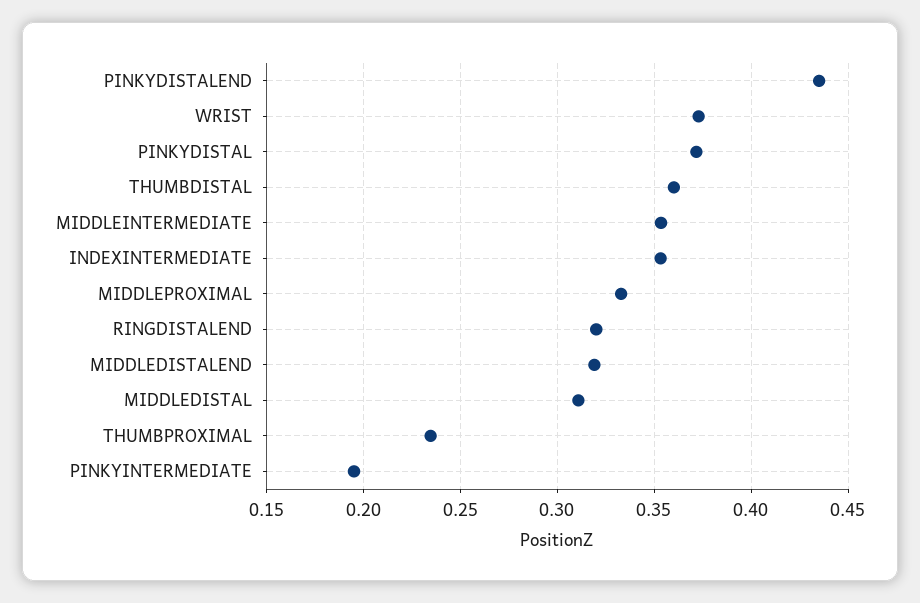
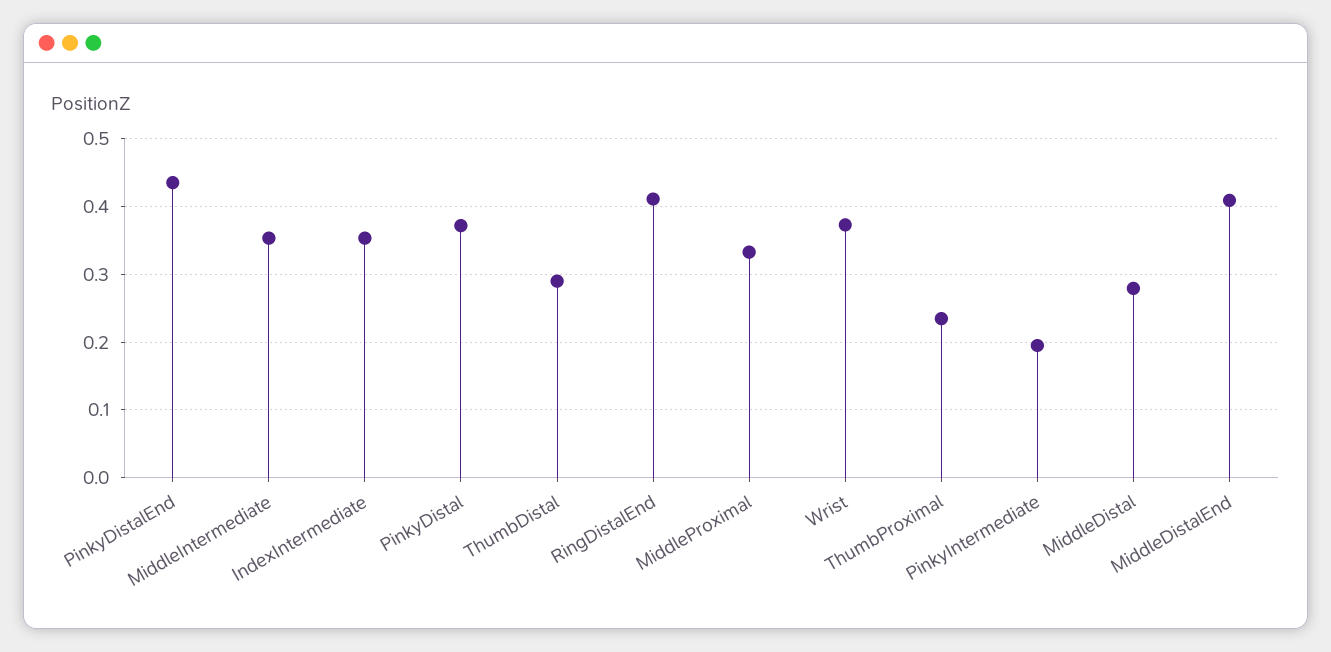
THUMBDISTAL: 0.36 -> 0.29
RINGDISTALEND: 0.32 -> 0.41
MIDDLEDISTALEND: 0.32 -> 0.41
MIDDLEDISTAL: 0.31 -> 0.28

